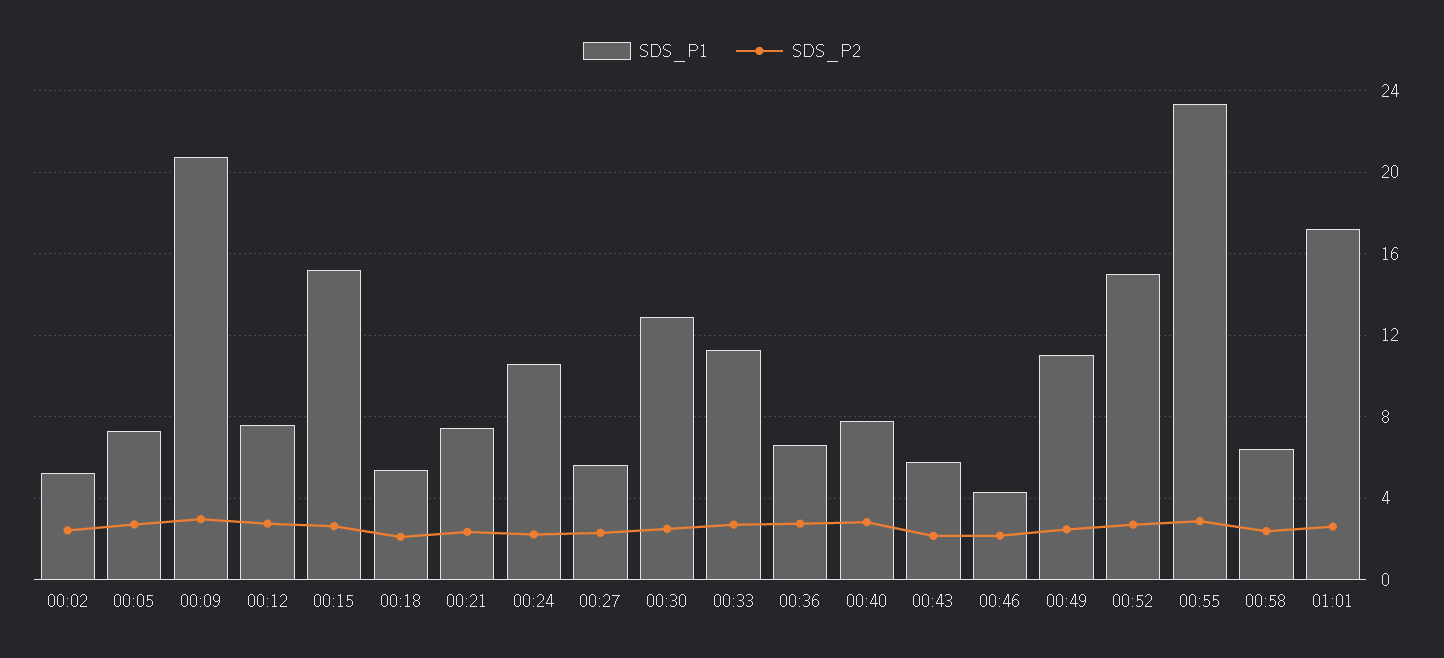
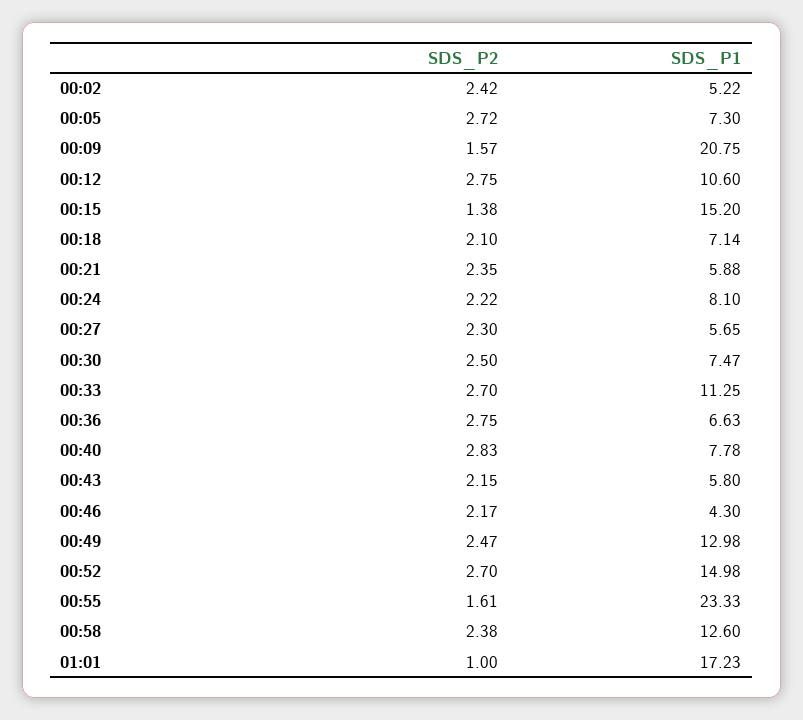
SDS_P2, 00:09: 3 -> 1.57
SDS_P1, 00:12: 7.5 -> 10.6
SDS_P2, 00:15: 2.5 -> 1.38
SDS_P1, 00:18: 5.5 -> 7.14
SDS_P1, 00:21: 7.5 -> 5.88
SDS_P1, 00:24: 10.5 -> 8.1
SDS_P1, 00:30: 13 -> 7.47
SDS_P1, 00:49: 11 -> 12.98
SDS_P2, 00:55: 3 -> 1.61
SDS_P1, 00:58: 6.5 -> 12.6
SDS_P2, 01:01: 2.5 -> 1

